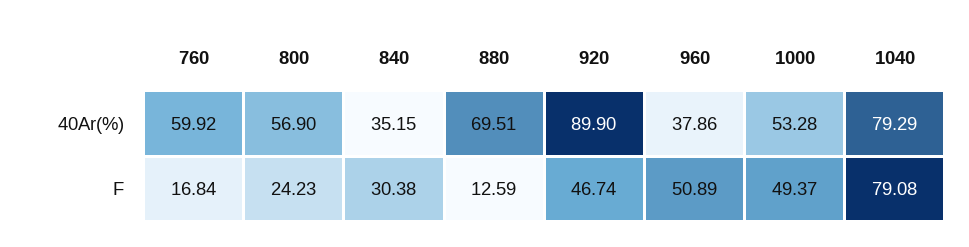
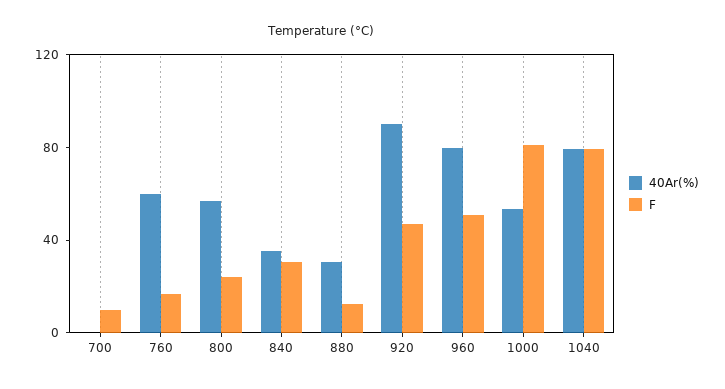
40Ar(%), 880: 69.51 -> 30
40Ar(%), 960: 37.86 -> 80
F, 1000: 49.37 -> 80
40Ar(%), 700: none -> 0
F, 700: none -> 10

